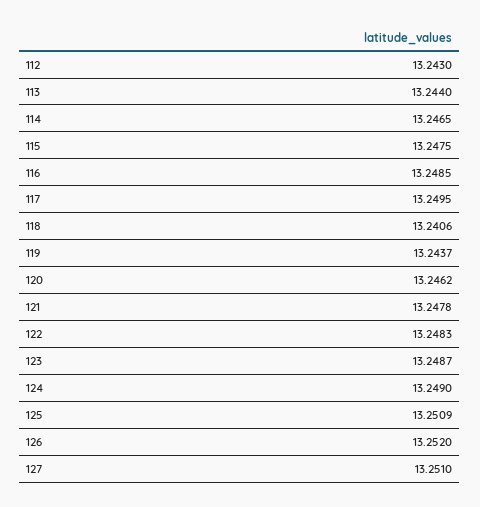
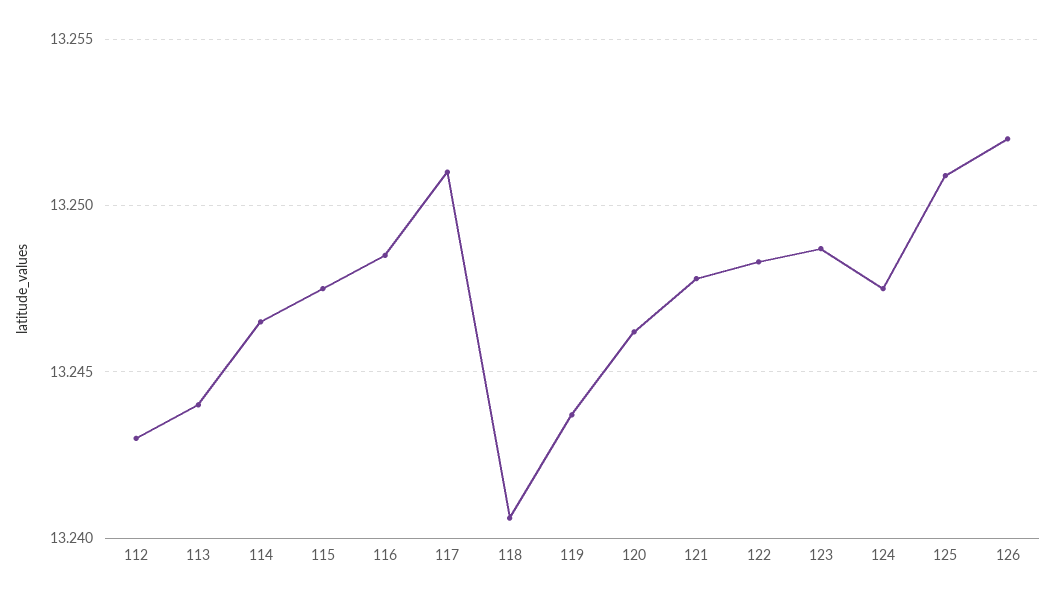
117: 13.2495 -> 13.251
124: 13.249 -> 13.2475
127: 13.251 -> none

